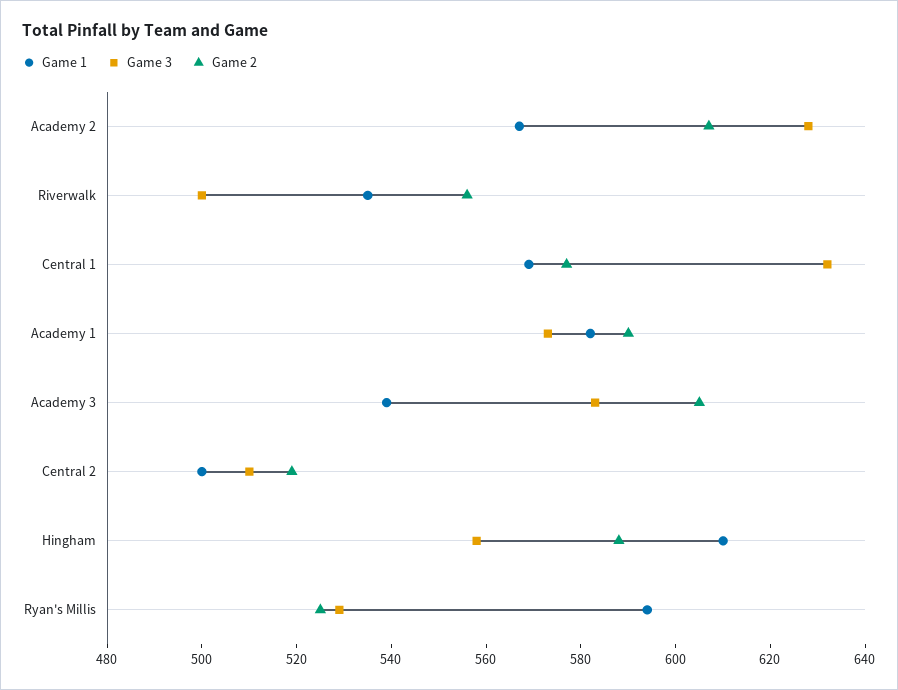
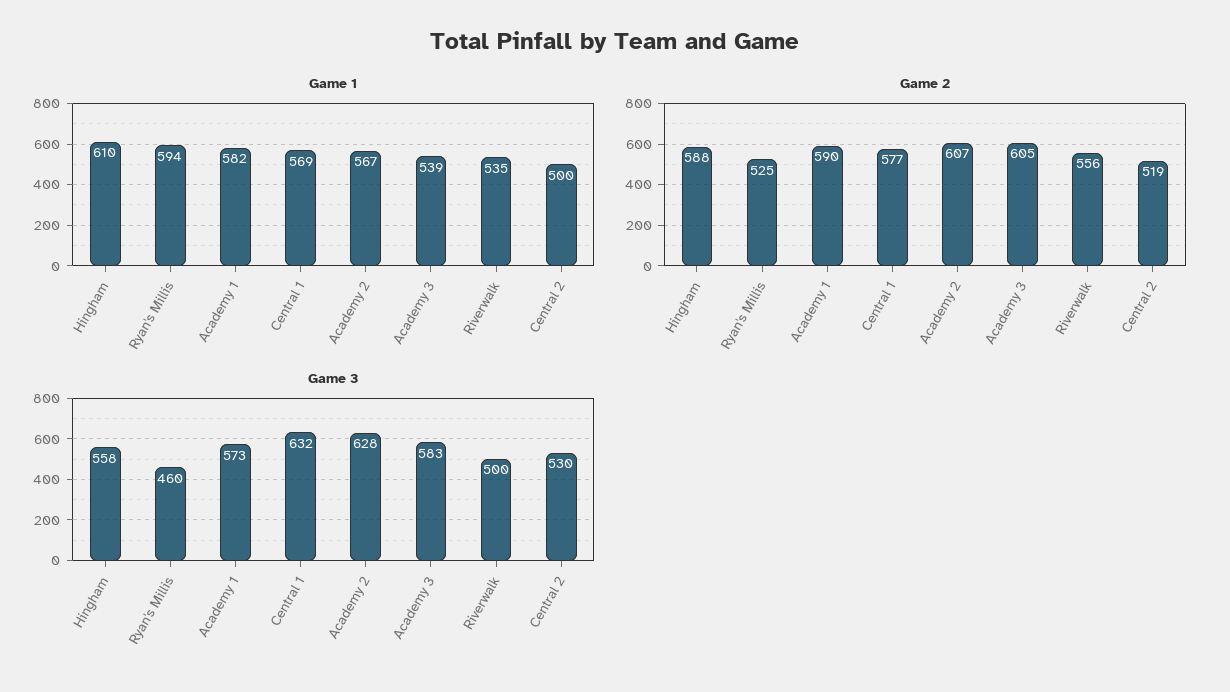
Game 3, Central 2: 510 -> 530
Game 3, Ryan's Millis: 530 -> 460

